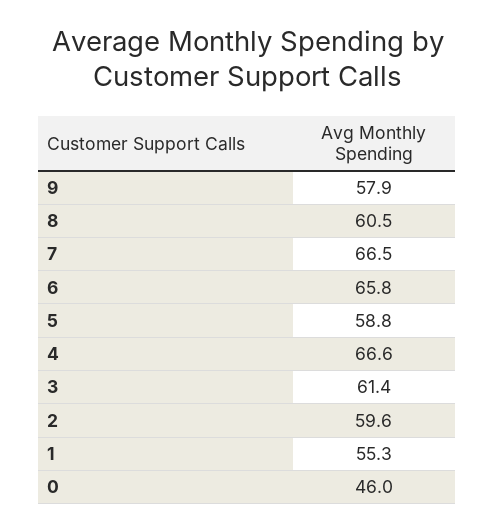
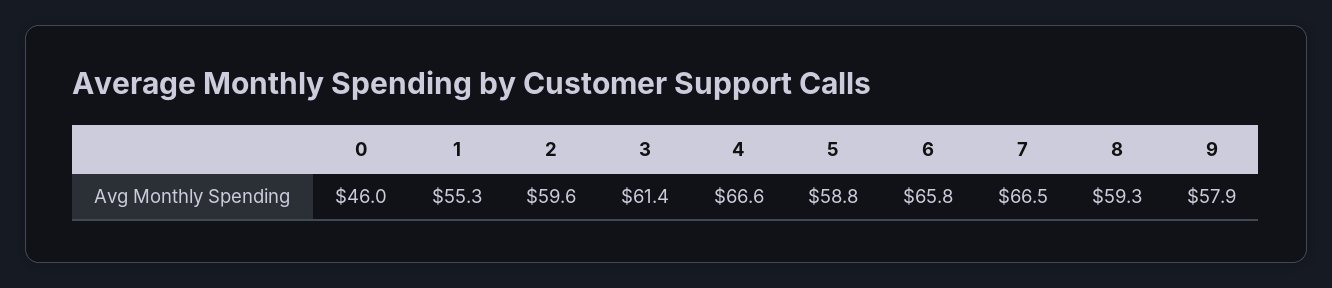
8: 60.5 -> 59.3

